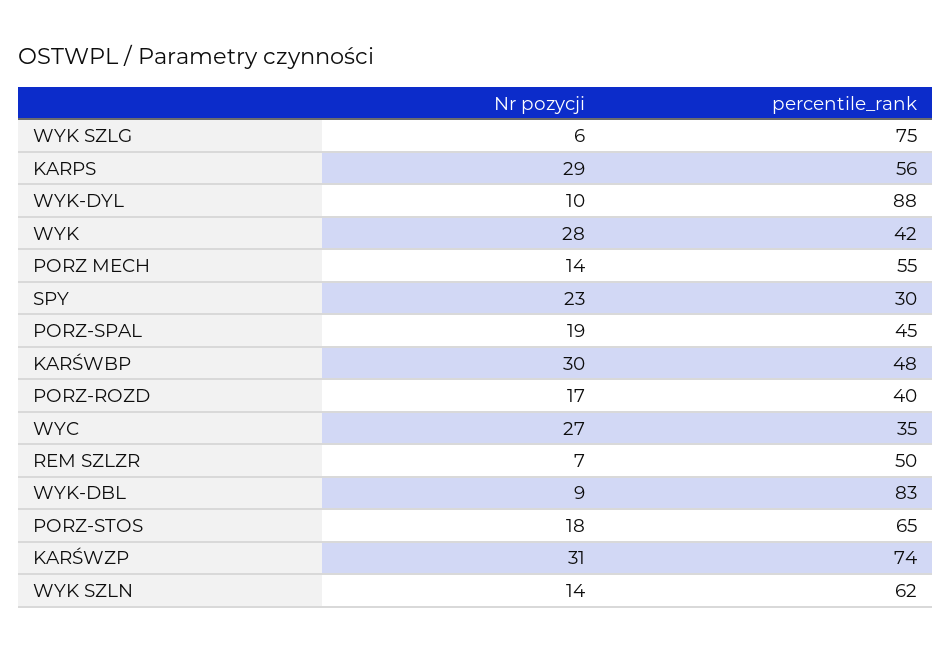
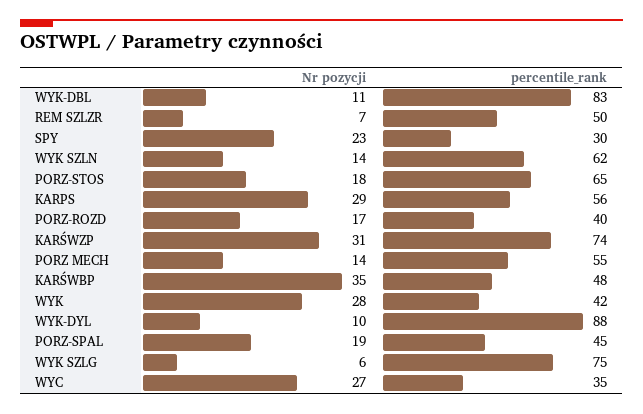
Nr pozycji, KARŚWBP: 30 -> 35
Nr pozycji, WYK-DBL: 9 -> 11

